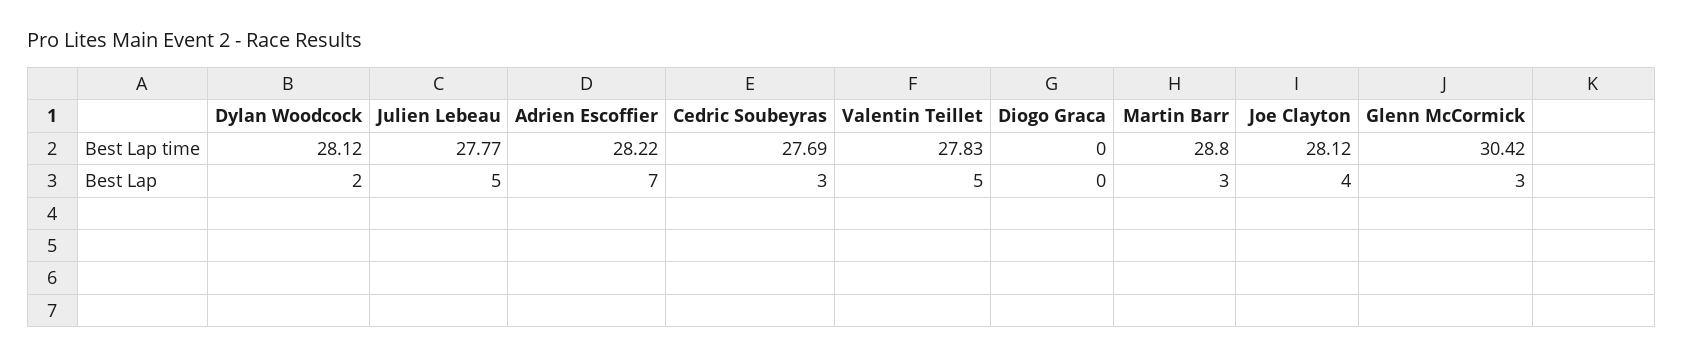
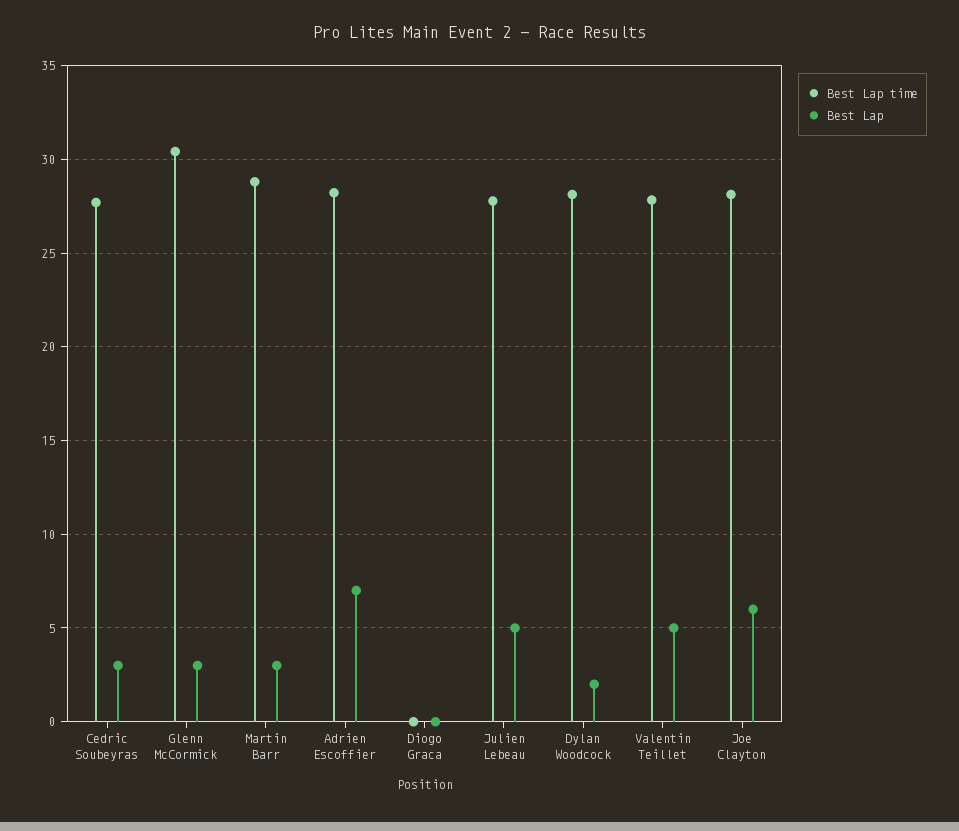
Best Lap, Joe Clayton: 4 -> 6

